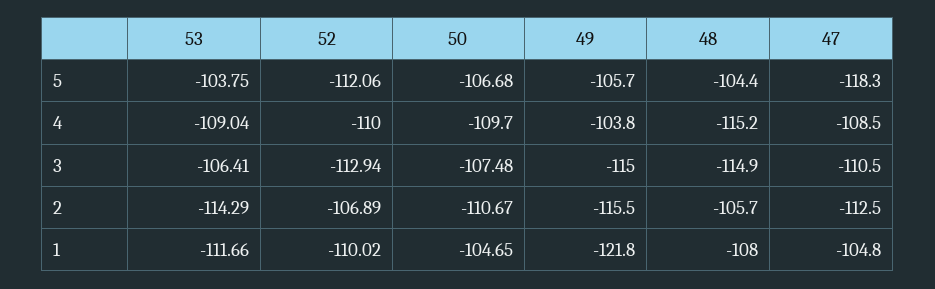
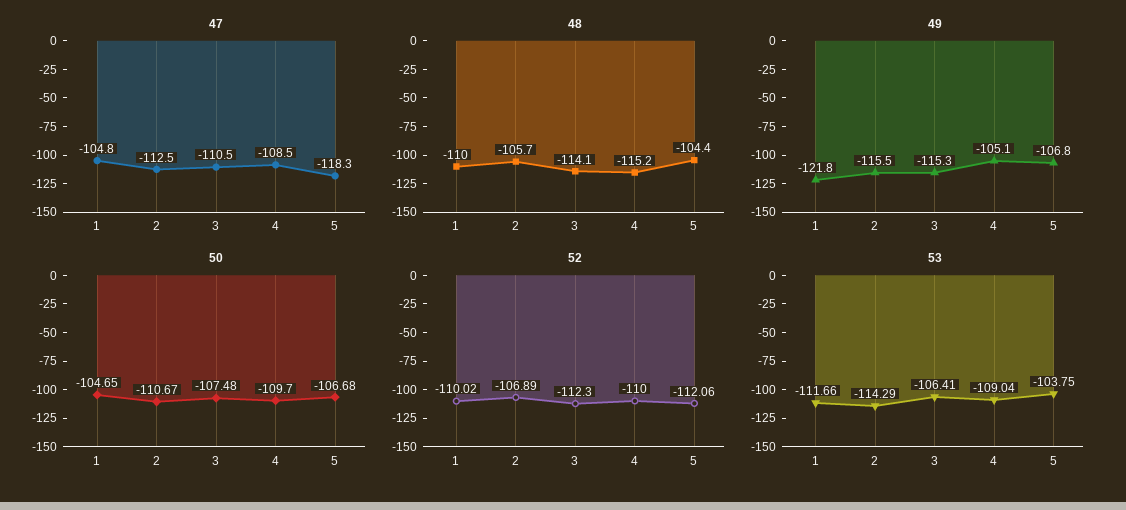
49, 5: -105.7 -> -106.8
49, 4: -103.8 -> -105.1
52, 3: -112.94 -> -112.3
49, 3: -115 -> -115.3
48, 3: -114.9 -> -114.1
48, 1: -108 -> -110

